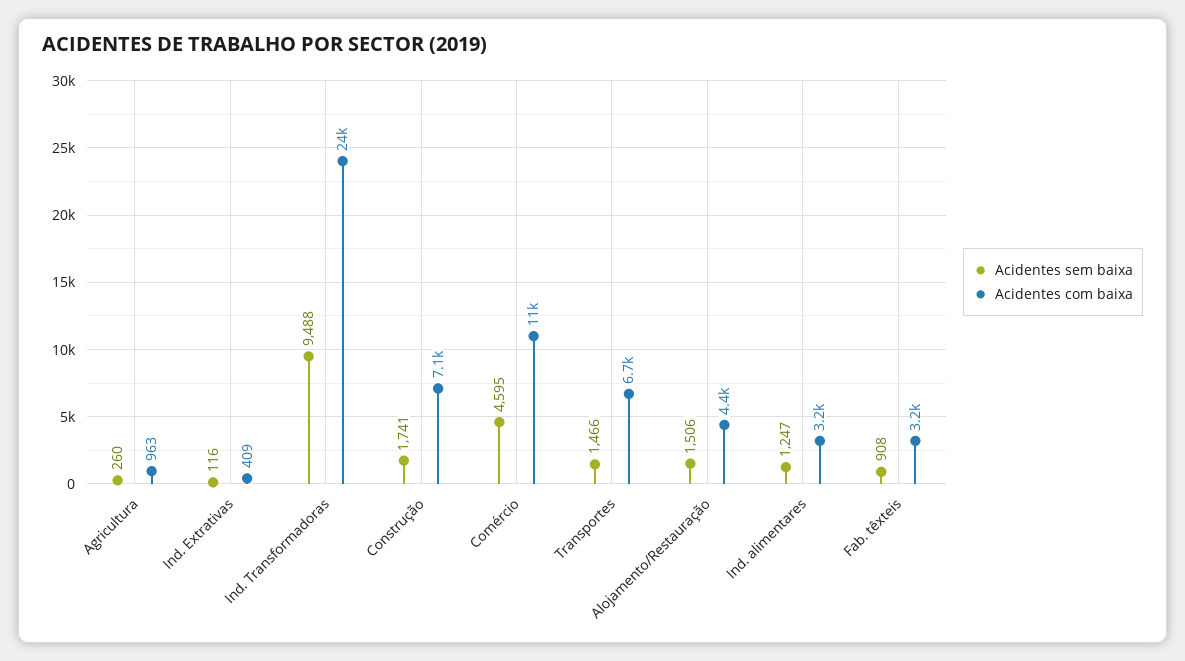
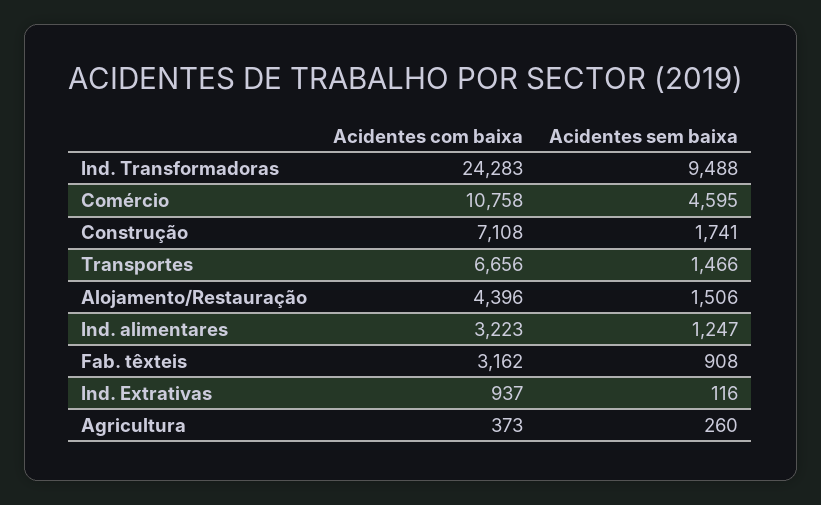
Acidentes com baixa, Agricultura: 963 -> 373
Acidentes com baixa, Ind. Extrativas: 409 -> 937

